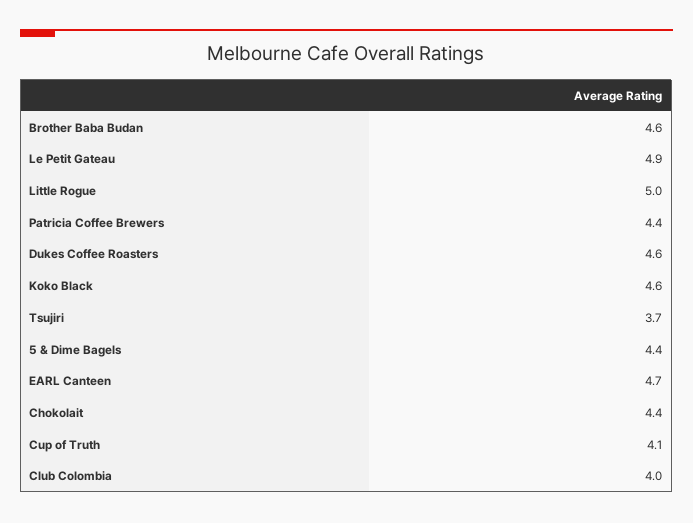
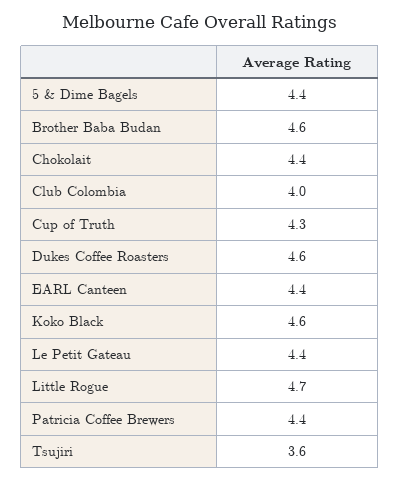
Le Petit Gateau: 4.9 -> 4.4
Little Rogue: 5 -> 4.7
Tsujiri: 3.7 -> 3.6
EARL Canteen: 4.7 -> 4.4
Cup of Truth: 4.1 -> 4.3

